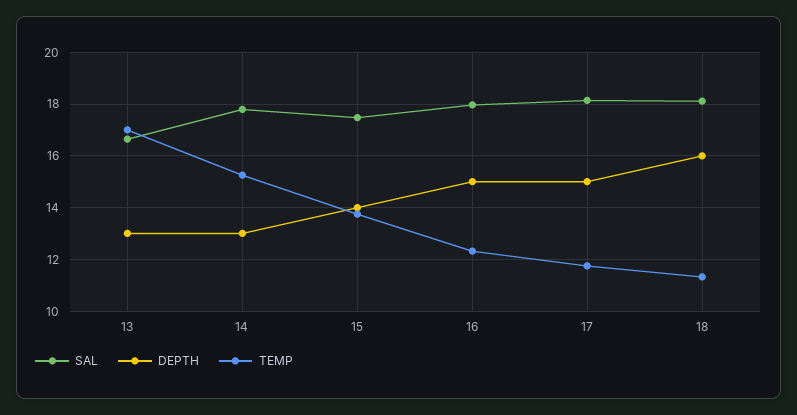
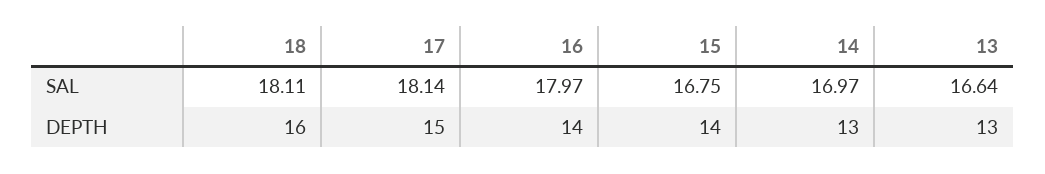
TEMP, 13: 17 -> none
SAL, 14: 17.75 -> 16.97
TEMP, 14: 15.25 -> none
SAL, 15: 17.5 -> 16.75
TEMP, 15: 13.75 -> none
DEPTH, 16: 15 -> 14
TEMP, 16: 12.25 -> none
TEMP, 17: 11.75 -> none
TEMP, 18: 11.25 -> none

